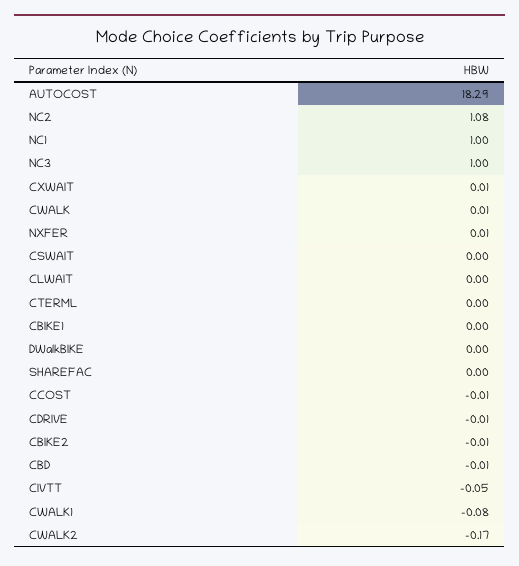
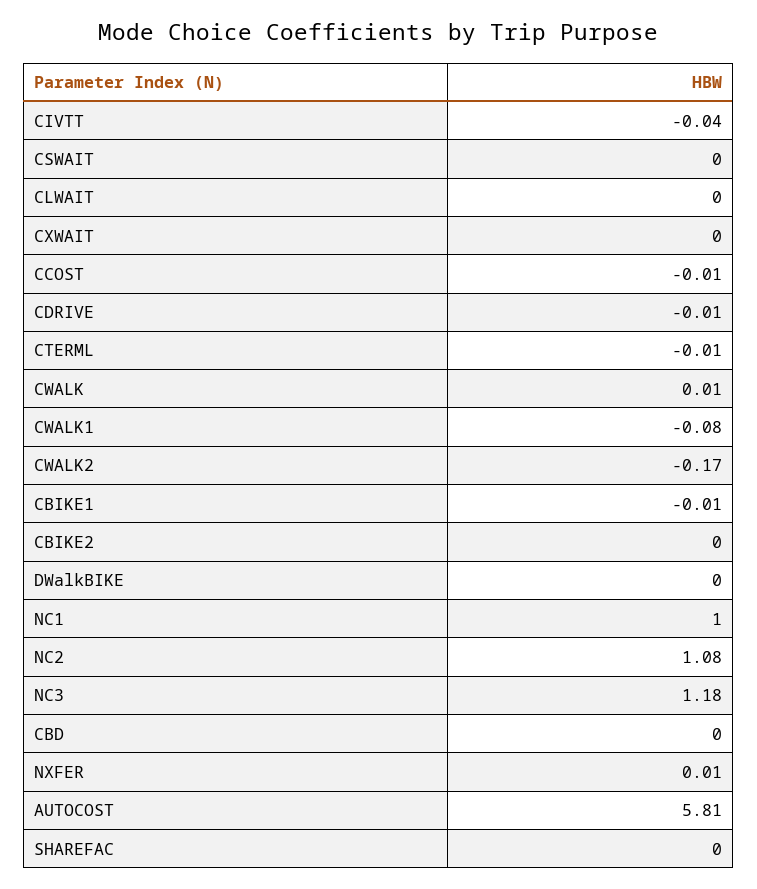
AUTOCOST: 18.29 -> 5.81
NC3: 1 -> 1.18
CXWAIT: 0.01 -> 0
CTERML: 0 -> -0.01
CBIKE1: 0 -> -0.01
CBIKE2: -0.01 -> 0
CBD: -0.01 -> 0
CIVTT: -0.05 -> -0.04

